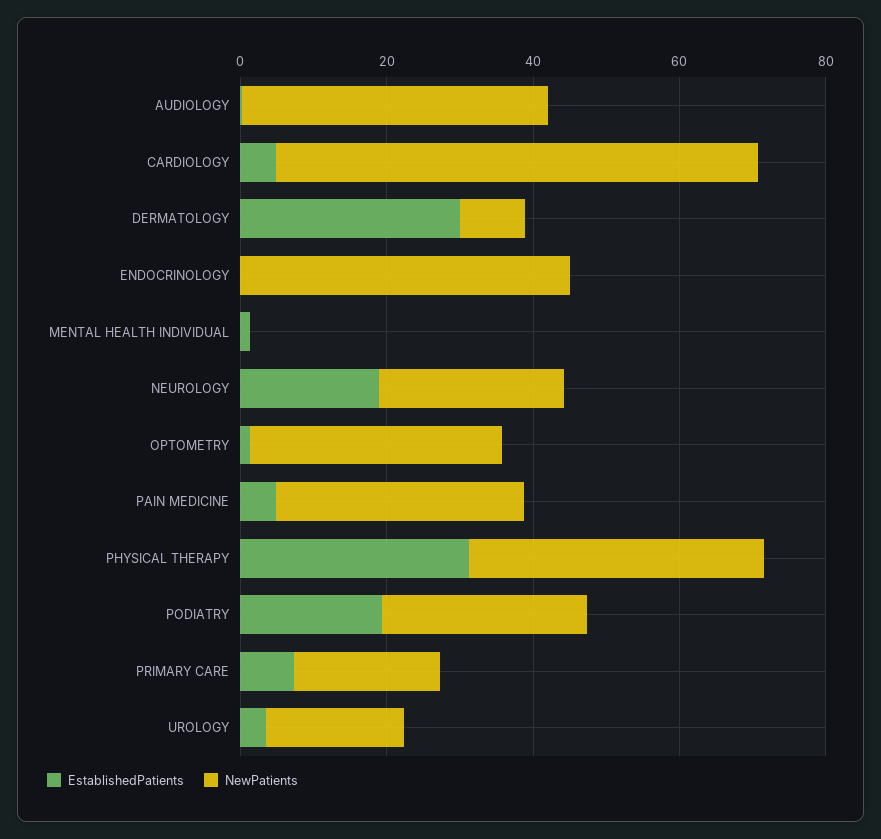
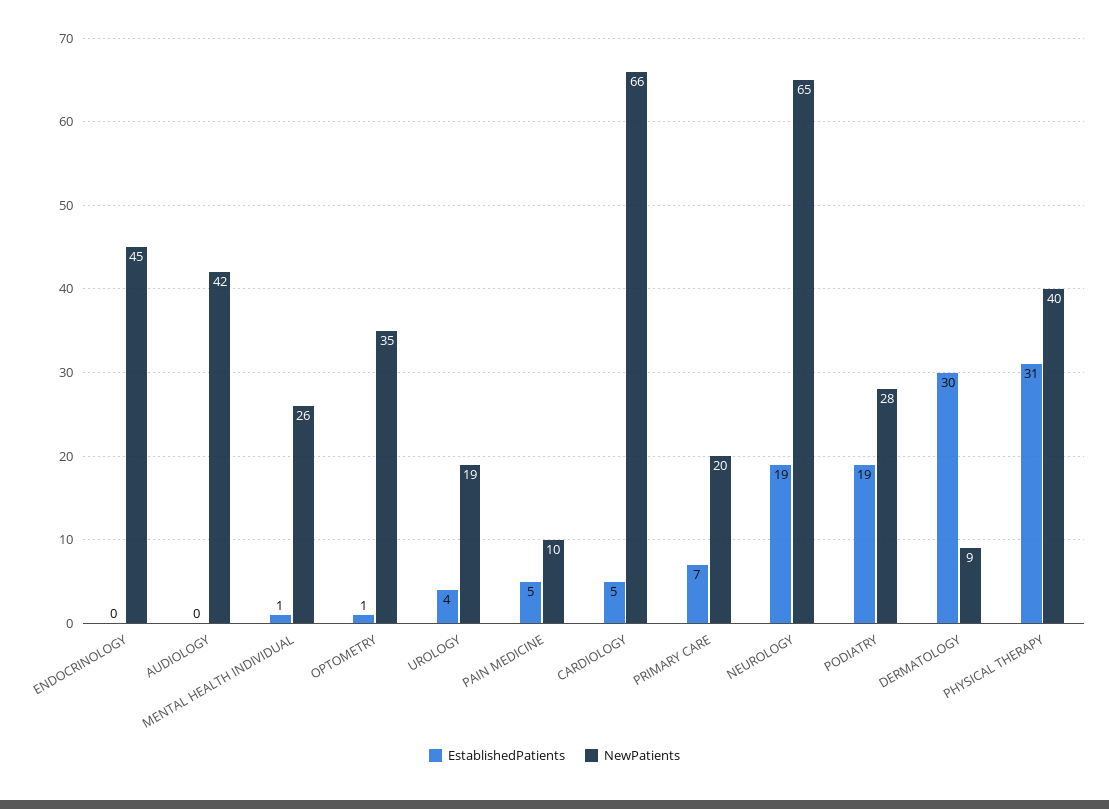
NewPatients, MENTAL HEALTH INDIVIDUAL: 0 -> 26
NewPatients, NEUROLOGY: 25 -> 65
NewPatients, PAIN MEDICINE: 35 -> 10

